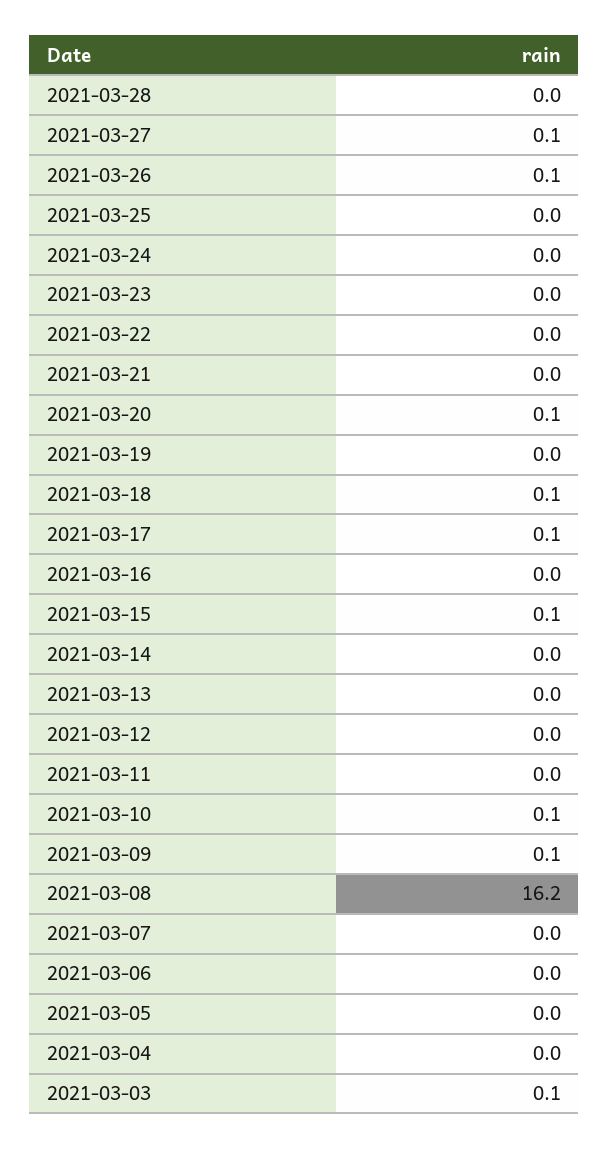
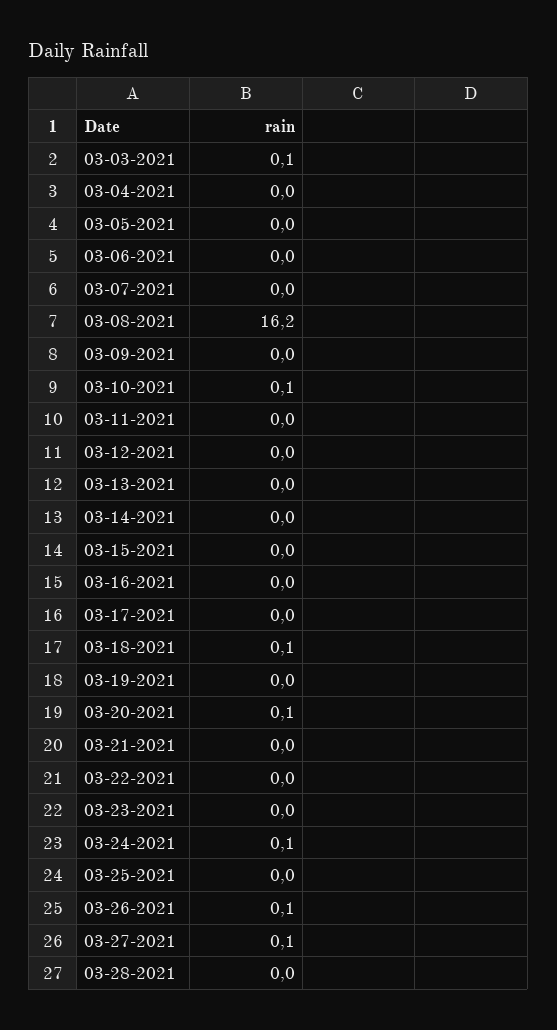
2021-03-24: 0 -> 0.1
2021-03-17: 0.1 -> 0
2021-03-15: 0.1 -> 0
2021-03-09: 0.1 -> 0

